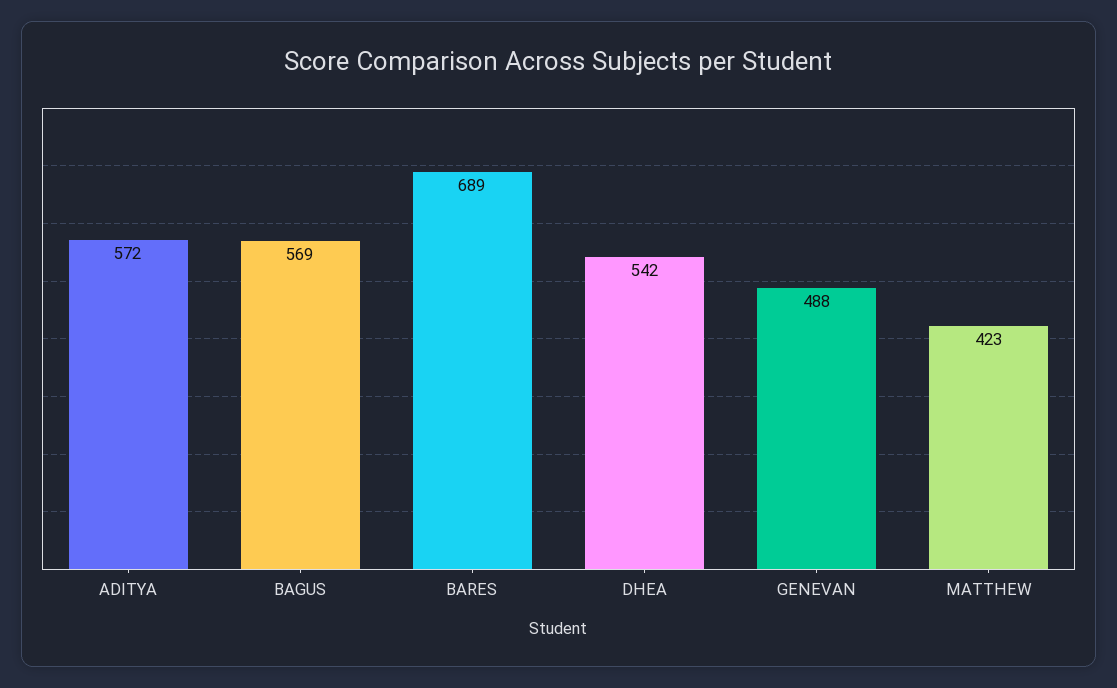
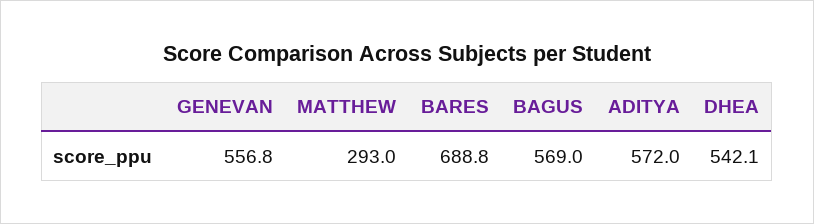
GENEVAN: 488 -> 556.8
MATTHEW: 423 -> 293

